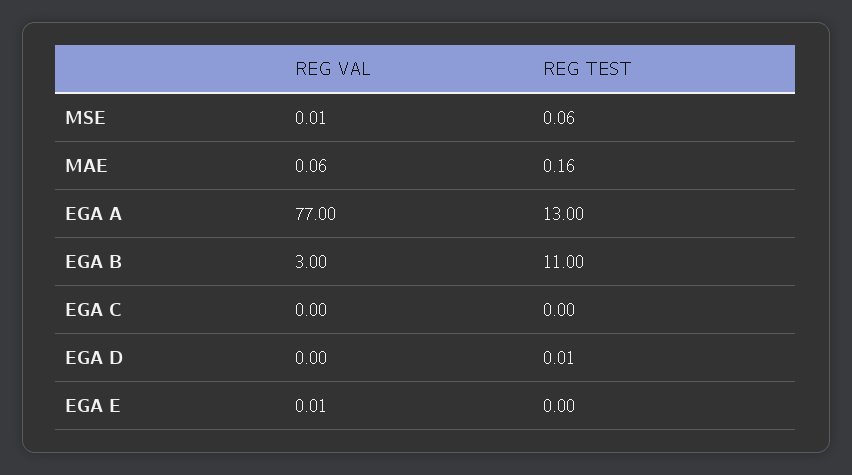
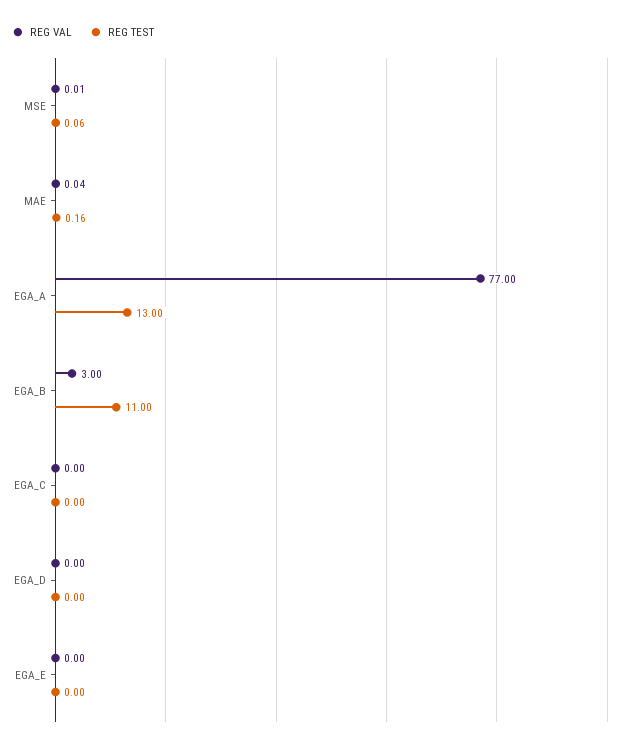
REG VAL, MAE: 0.06 -> 0.04
REG TEST, EGA D: 0.01 -> 0
REG VAL, EGA E: 0.01 -> 0

